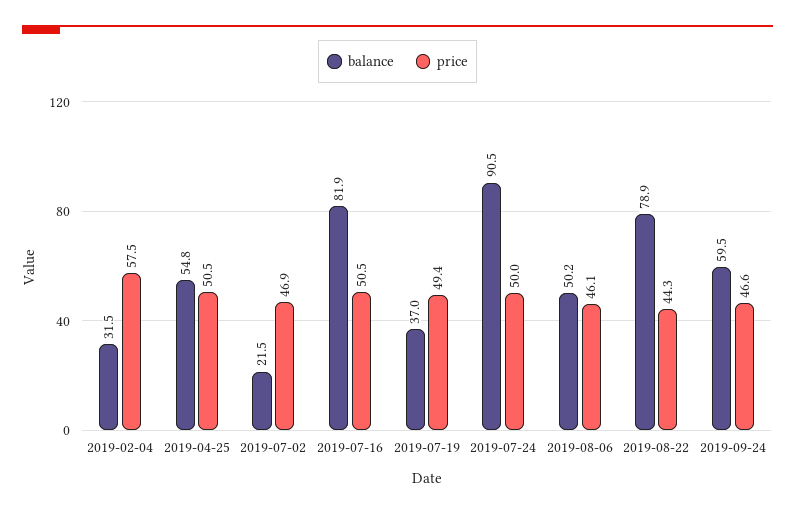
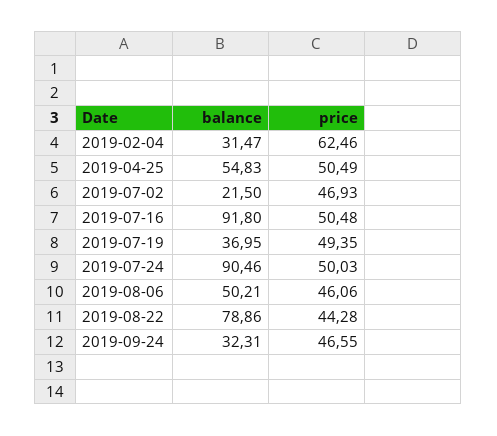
price, 2019-02-04: 57.5 -> 62.46
balance, 2019-07-16: 81.9 -> 91.8
balance, 2019-09-24: 59.5 -> 32.31

